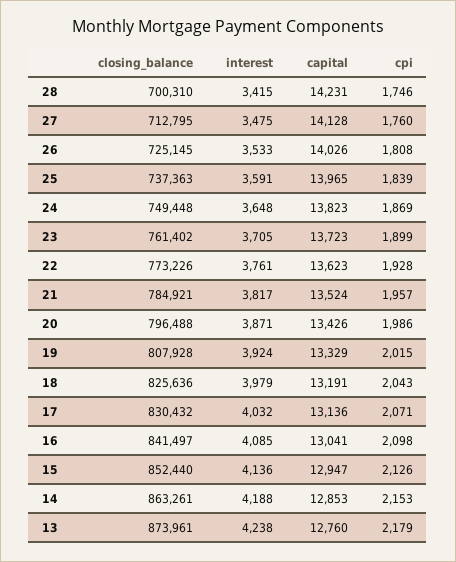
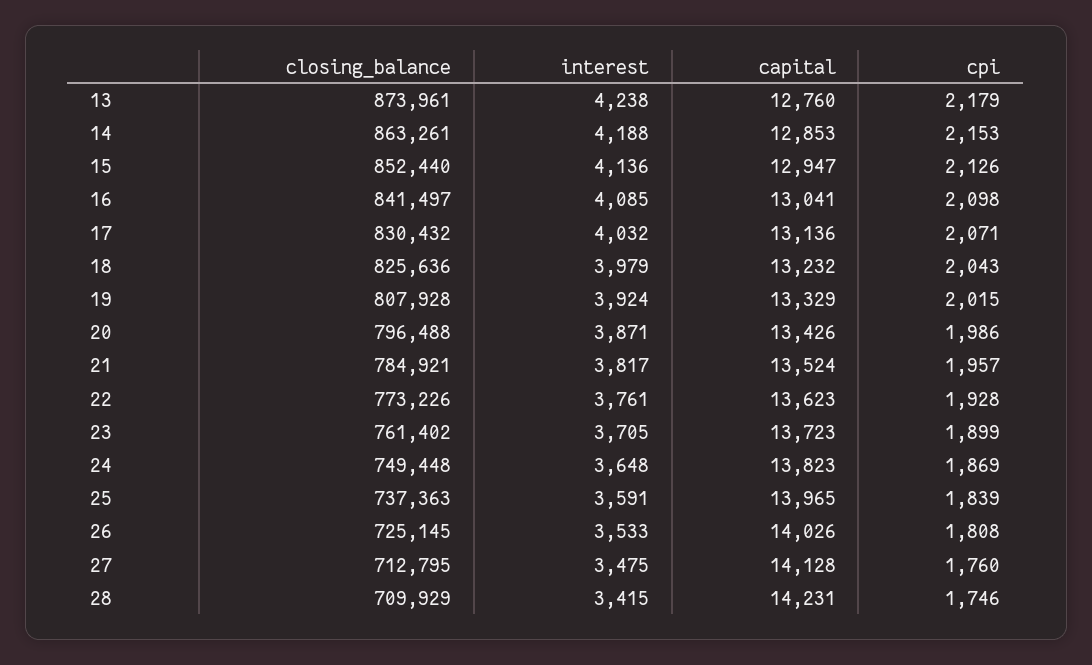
closing_balance, 28: 700310 -> 709929
capital, 18: 13191 -> 13232

